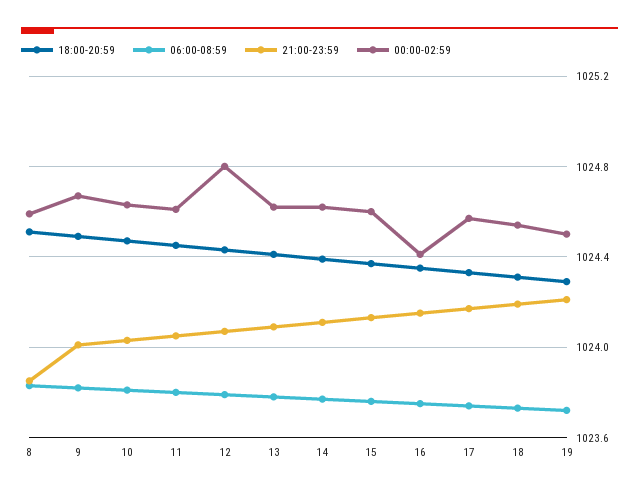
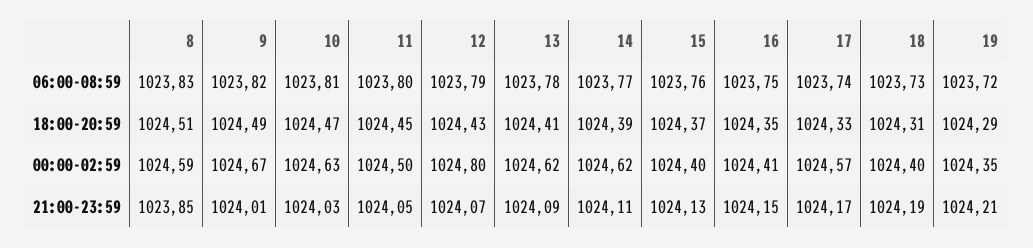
00:00-02:59, 11: 1024.6 -> 1024.5
00:00-02:59, 15: 1024.6 -> 1024.4
00:00-02:59, 18: 1024.55 -> 1024.4
00:00-02:59, 19: 1024.5 -> 1024.35

